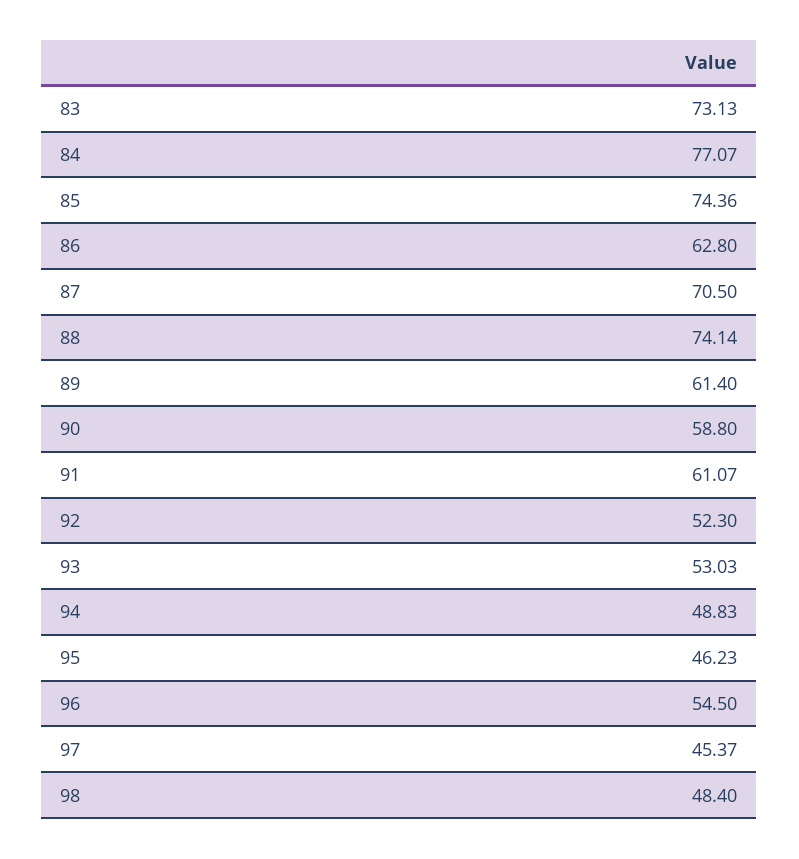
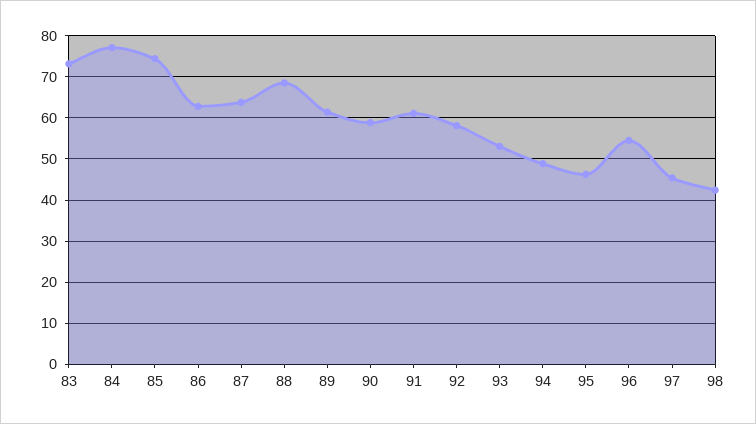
87: 70.5 -> 64
88: 74.14 -> 68
92: 52.3 -> 58
98: 48.4 -> 42

